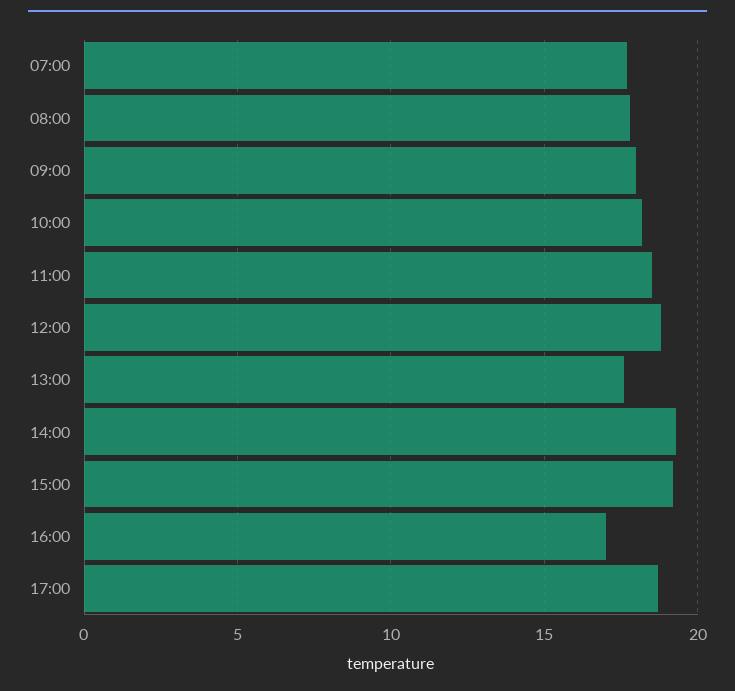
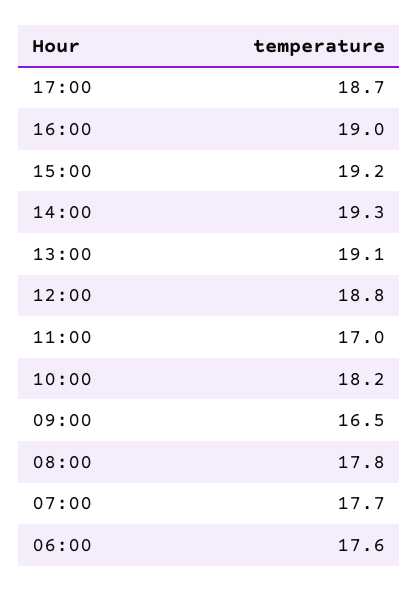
09:00: 18 -> 16.5
11:00: 18.5 -> 17
13:00: 17.5 -> 19.1
16:00: 17 -> 19
06:00: none -> 17.6

